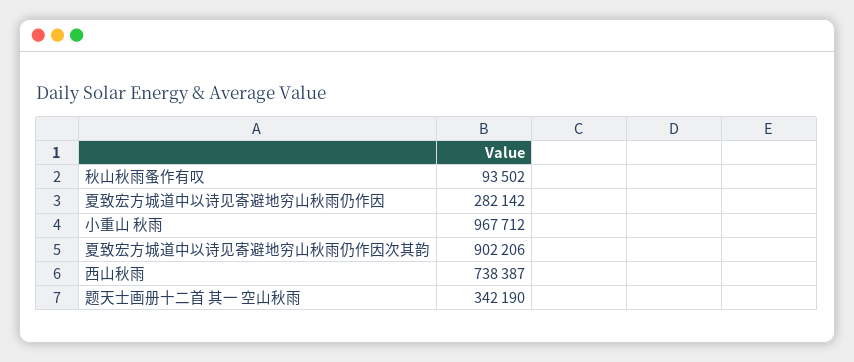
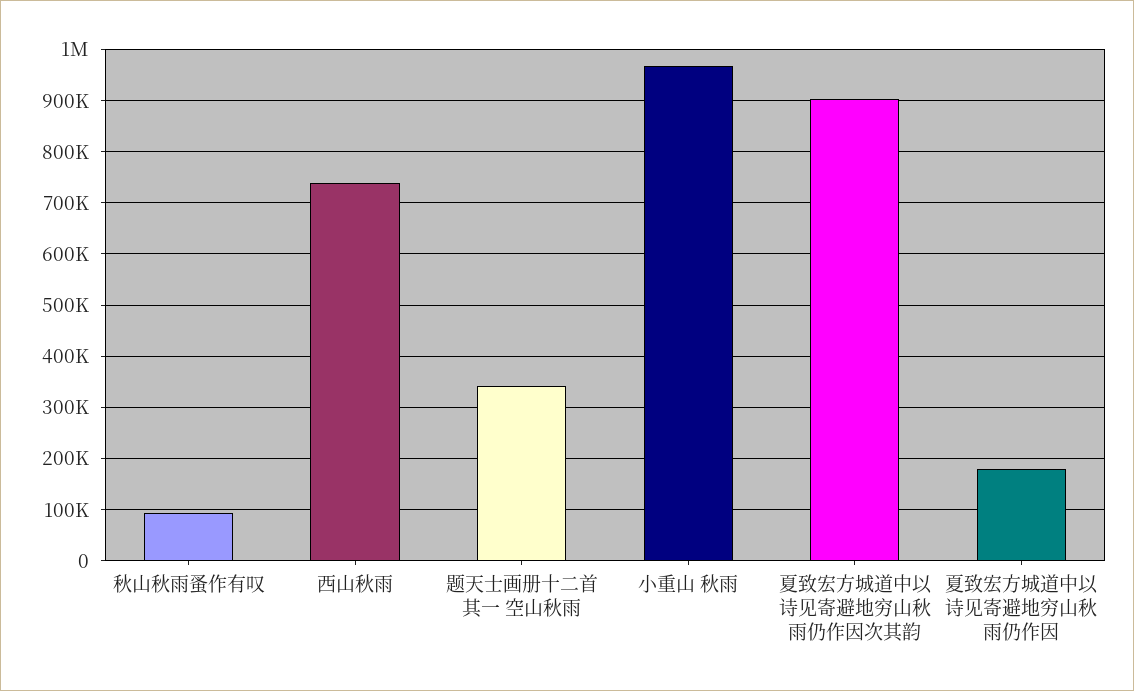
夏致宏方城道中以诗见寄避地穷山秋雨仍作因: 282142 -> 180000

